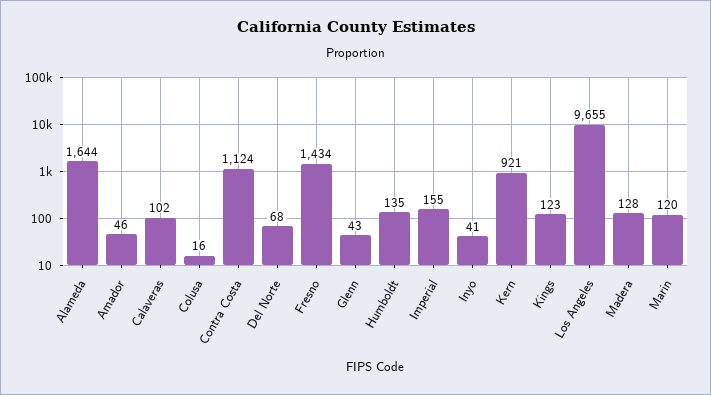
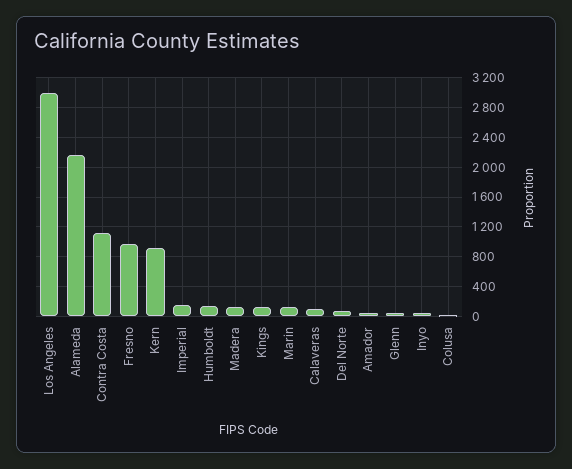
Alameda: 1644 -> 2200
Fresno: 1434 -> 1000
Los Angeles: 9655 -> 3000

